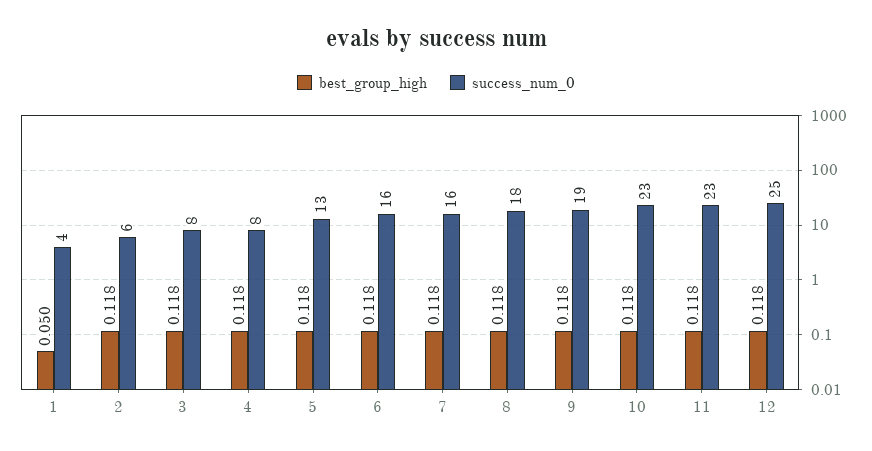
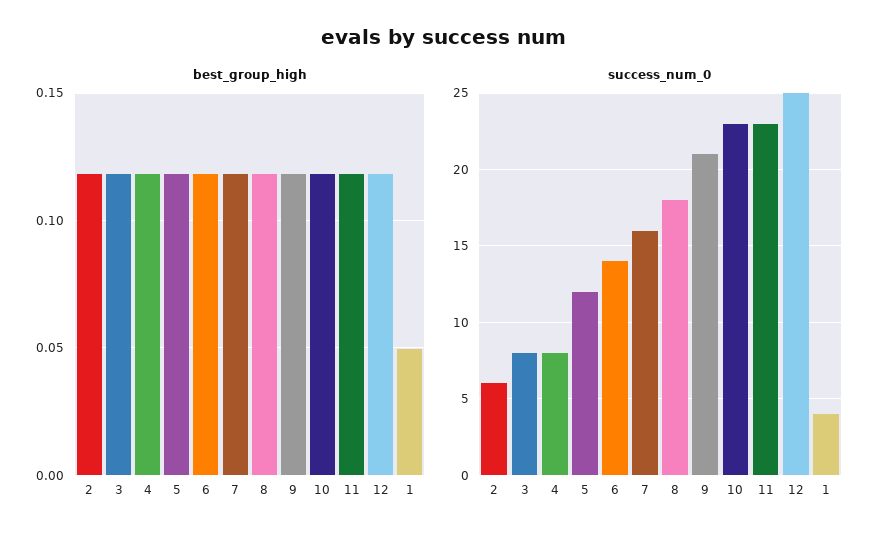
success_num_0, 5: 13 -> 12
success_num_0, 6: 16 -> 14
success_num_0, 9: 19 -> 21

